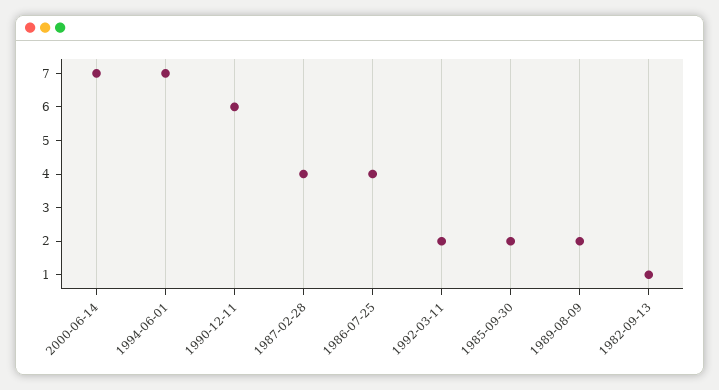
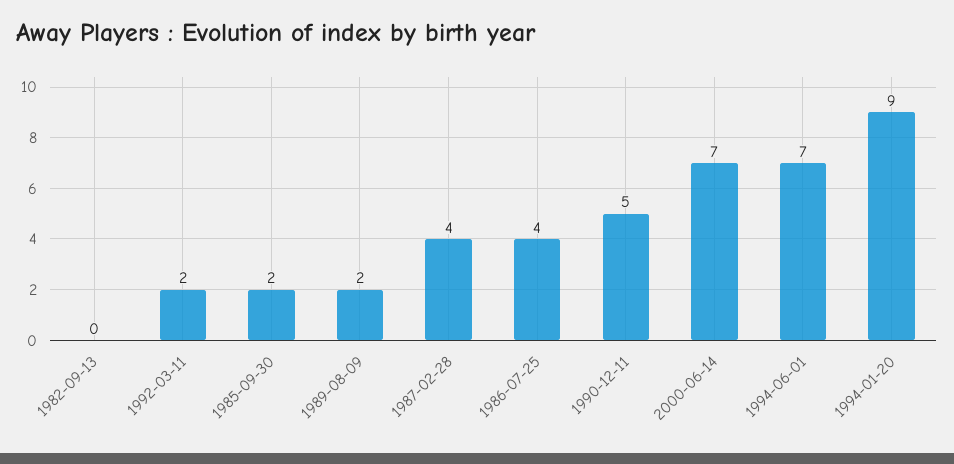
1990-12-11: 6 -> 5
1982-09-13: 1 -> 0
1994-01-20: none -> 9

